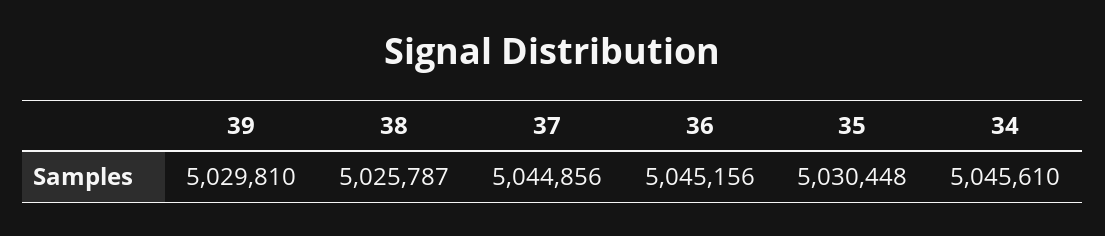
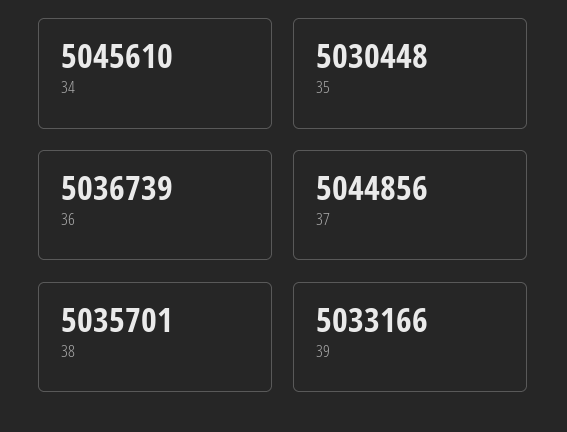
39: 5029810 -> 5033166
38: 5025787 -> 5035701
36: 5045156 -> 5036739

